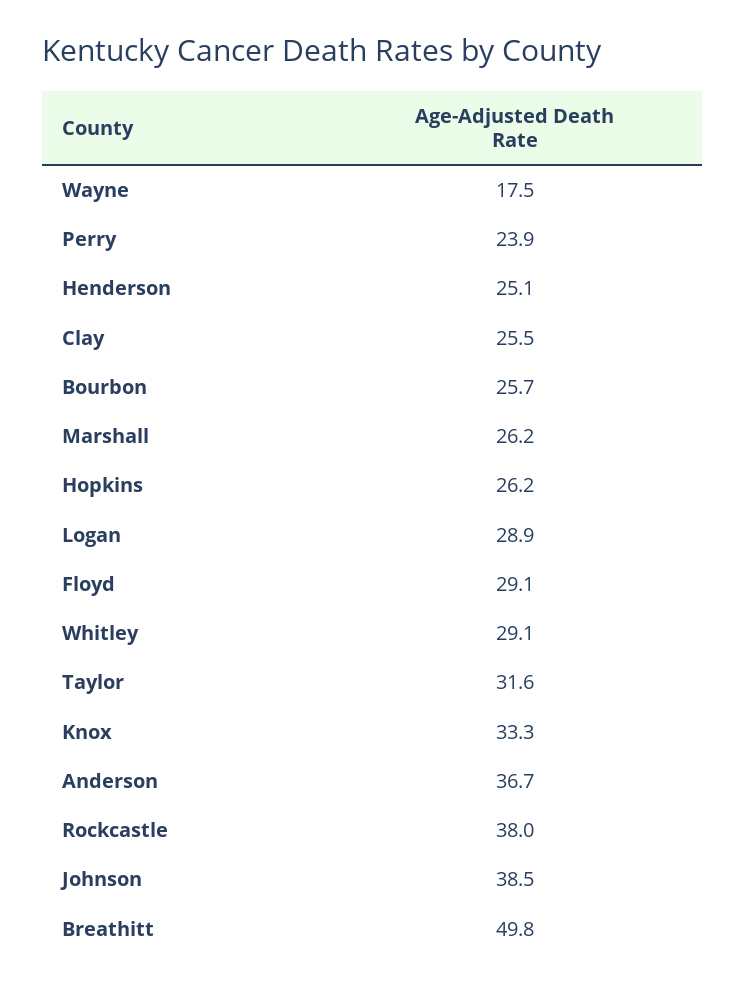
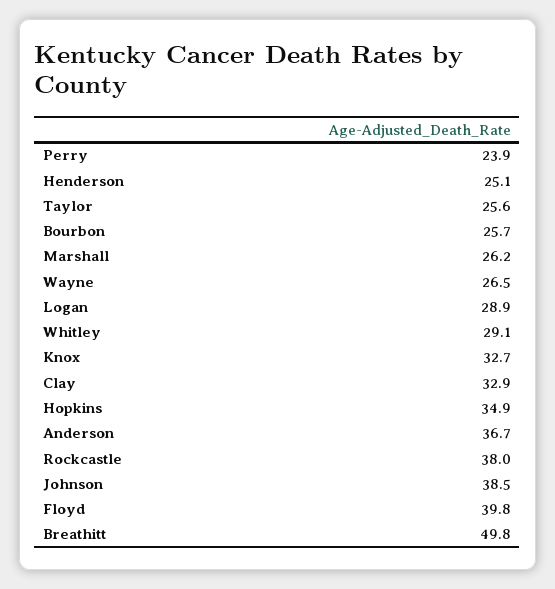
Wayne: 17.5 -> 26.5
Clay: 25.5 -> 32.9
Hopkins: 26.2 -> 34.9
Floyd: 29.1 -> 39.8
Taylor: 31.6 -> 25.6
Knox: 33.3 -> 32.7

